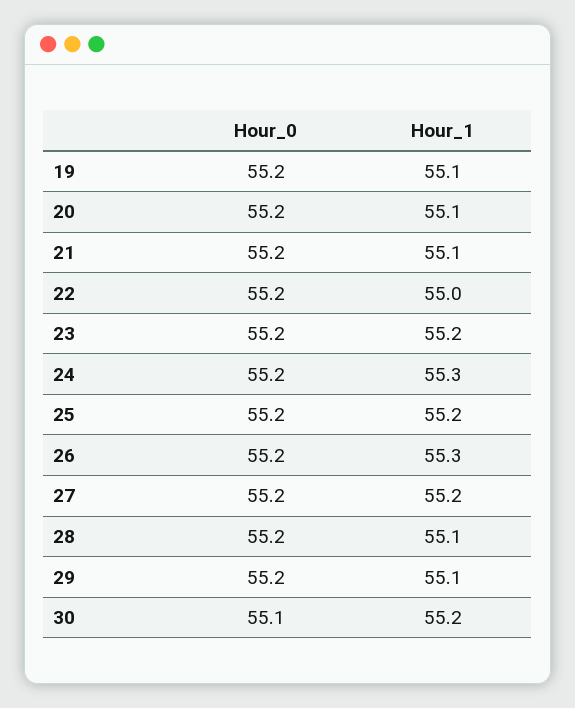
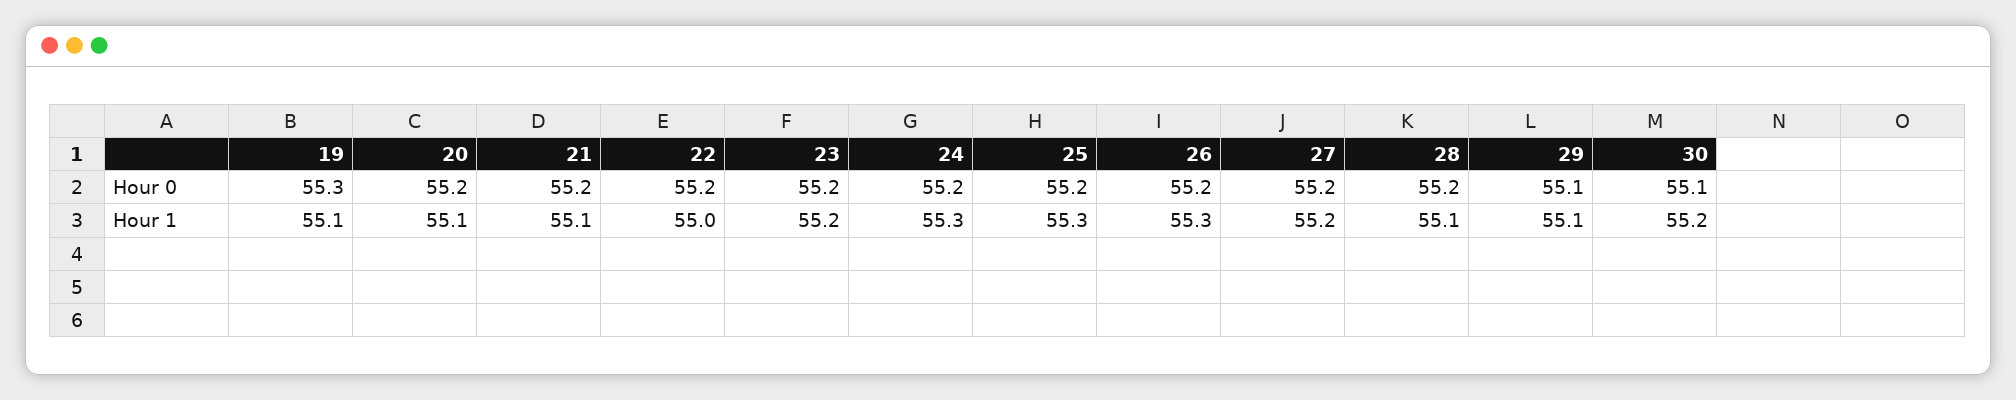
Hour_0, 19: 55.2 -> 55.3
Hour_1, 25: 55.2 -> 55.3
Hour_0, 29: 55.2 -> 55.1

